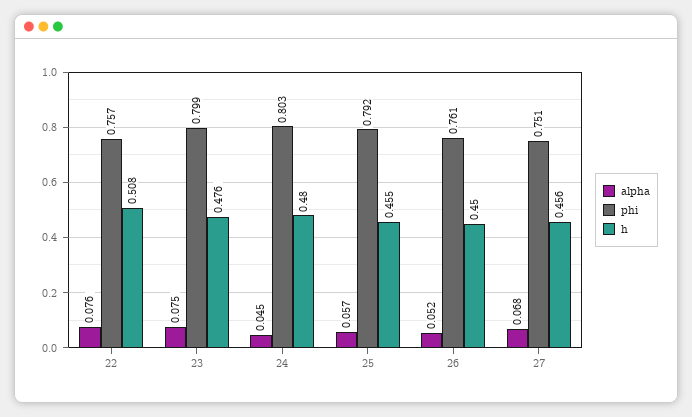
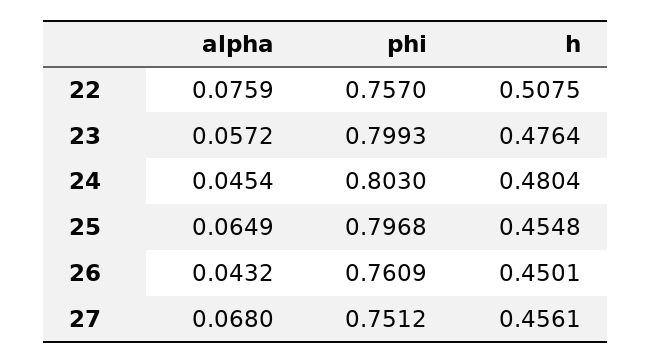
alpha, 23: 0.075 -> 0.0572
alpha, 25: 0.057 -> 0.0649
phi, 25: 0.792 -> 0.7968
alpha, 26: 0.052 -> 0.0432

